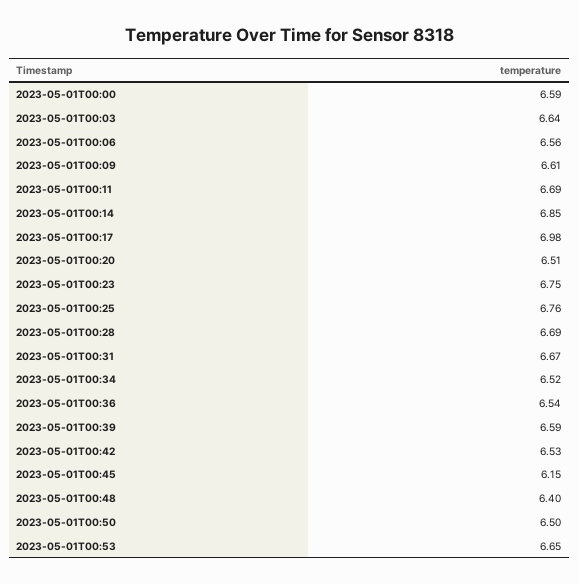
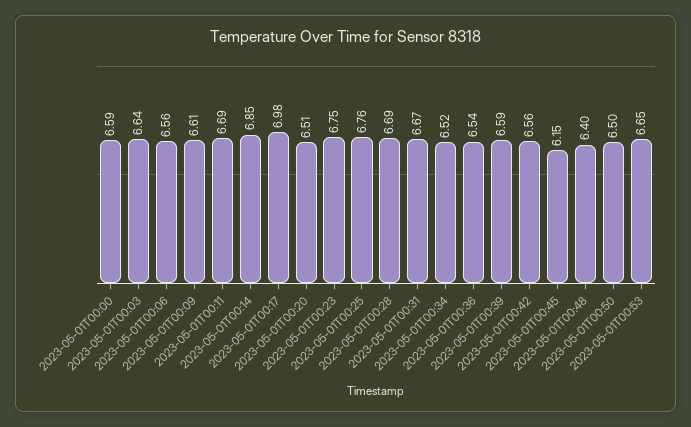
2023-05-01T00:42: 6.53 -> 6.56

